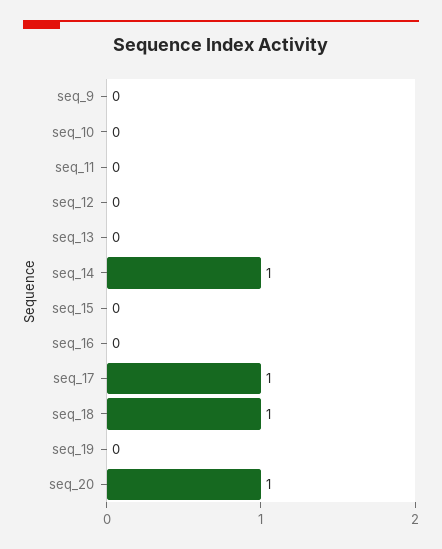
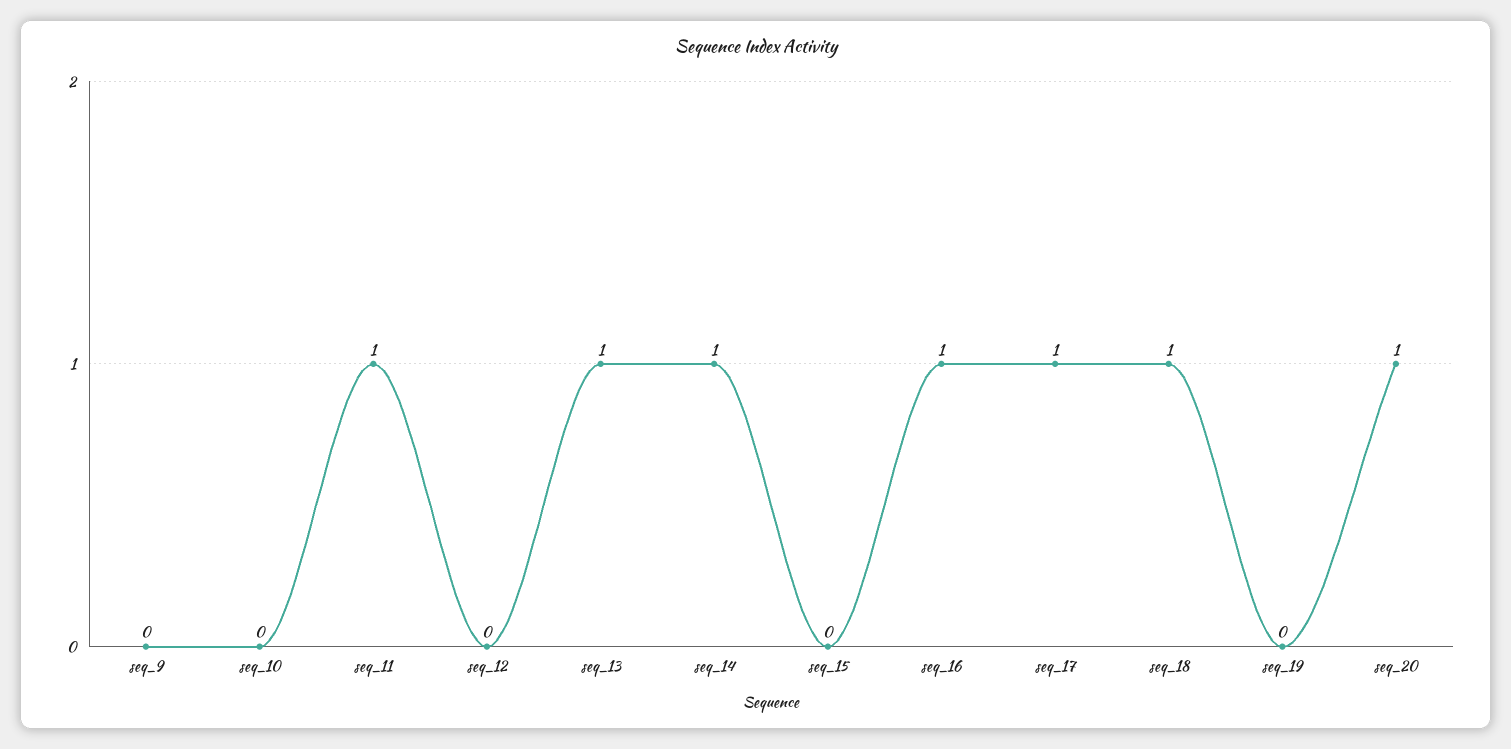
seq_11: 0 -> 1
seq_13: 0 -> 1
seq_16: 0 -> 1

